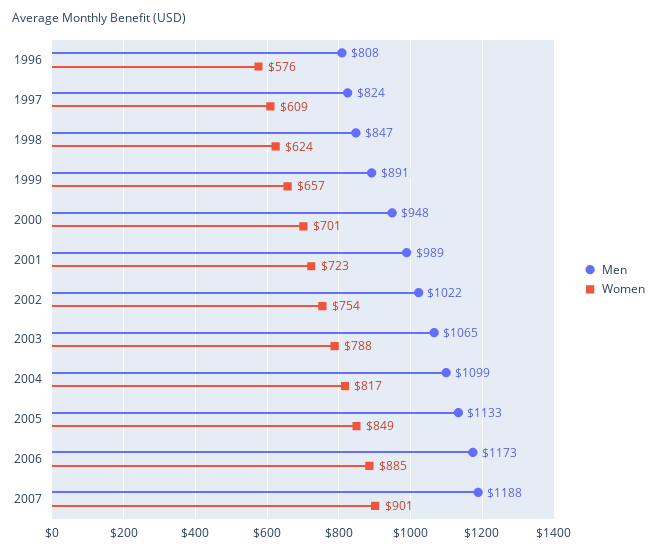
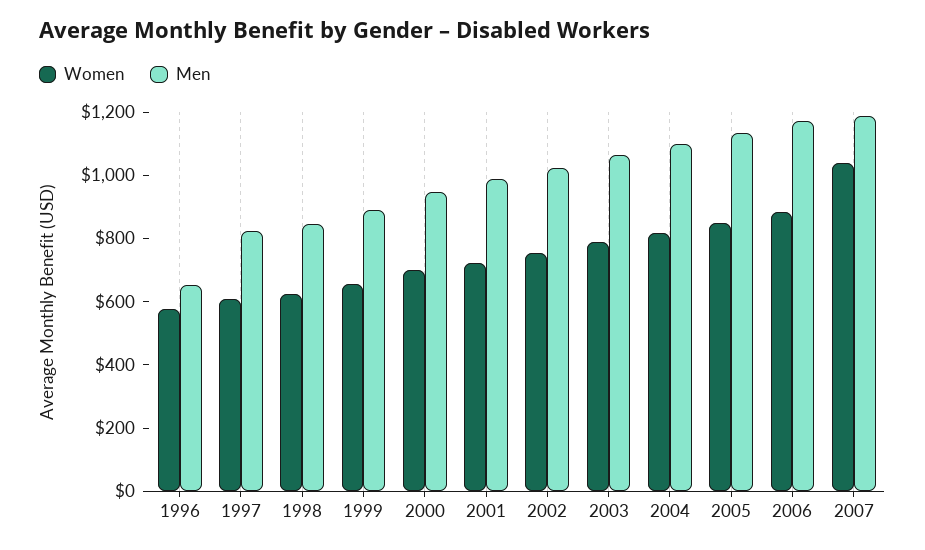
Men, 1996: 808 -> 650
Women, 2007: 901 -> 1050

